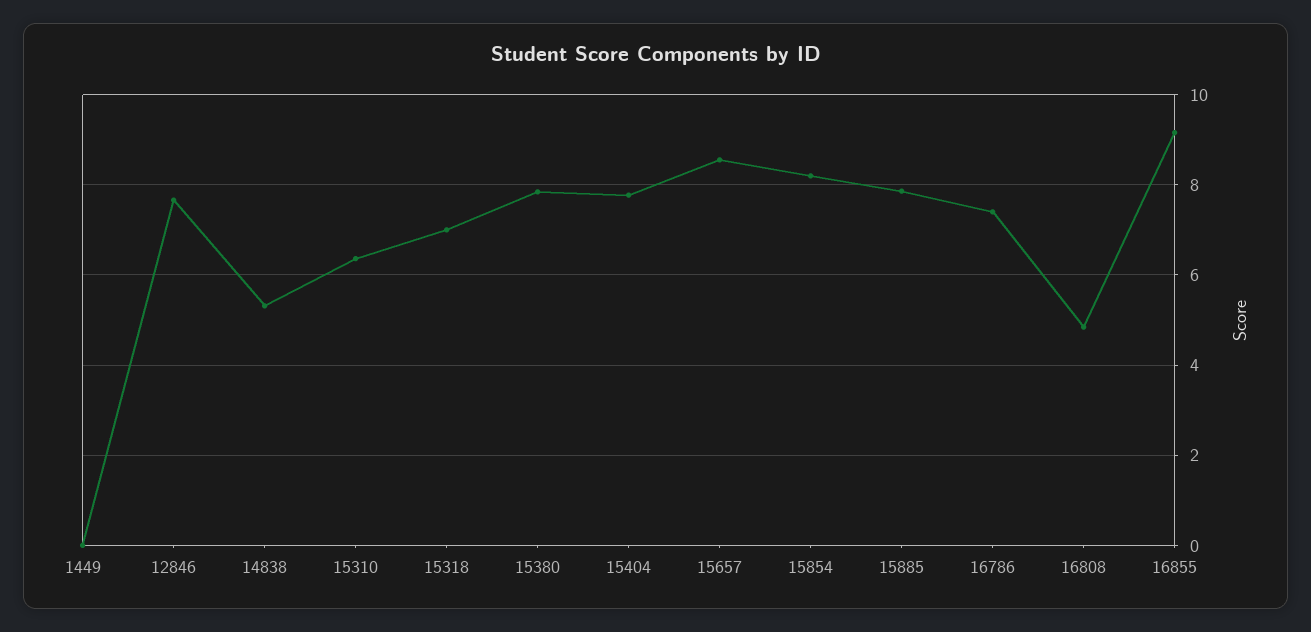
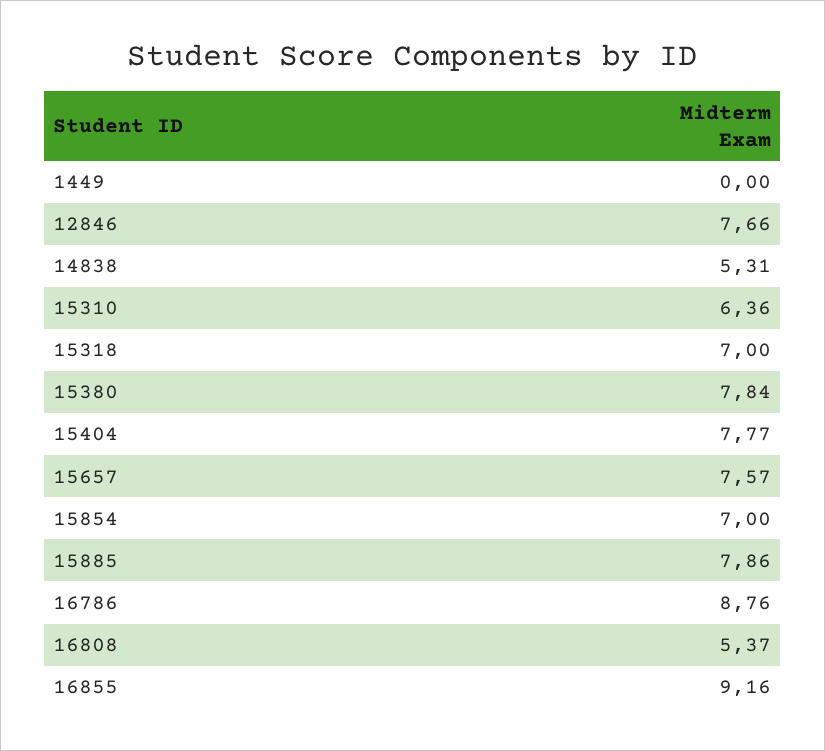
15657: 8.6 -> 7.57
15854: 8.2 -> 7
16786: 7.4 -> 8.76
16808: 4.8 -> 5.37

